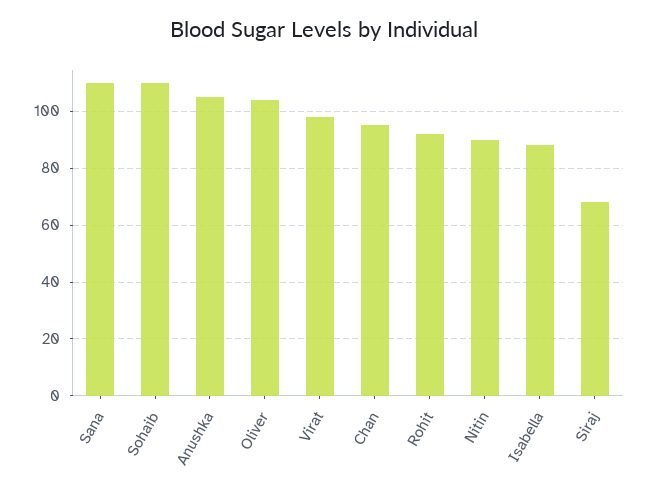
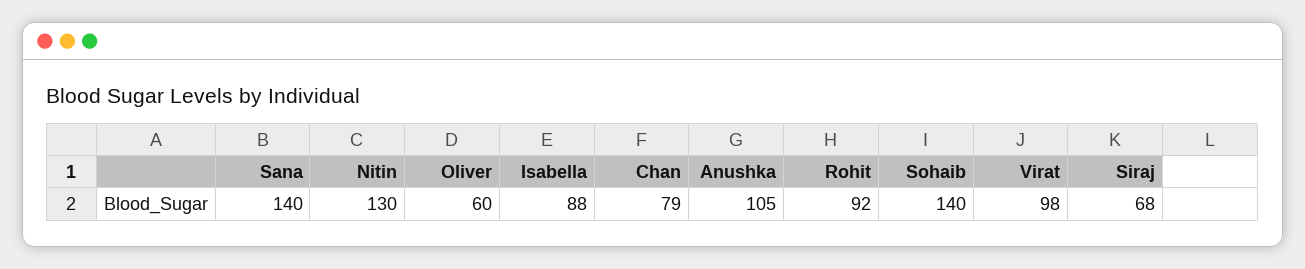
Sana: 110 -> 140
Sohaib: 110 -> 140
Oliver: 105 -> 60
Chan: 95 -> 79
Nitin: 90 -> 130

